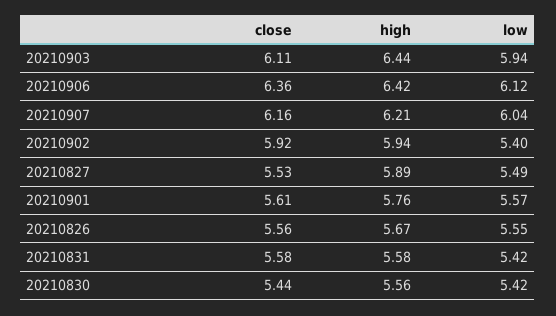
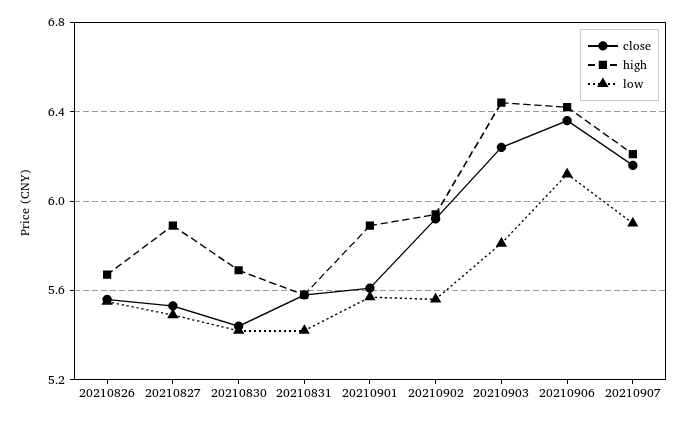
close, 20210903: 6.11 -> 6.25
low, 20210903: 5.94 -> 5.8
low, 20210907: 6.04 -> 5.9
low, 20210902: 5.4 -> 5.55
high, 20210901: 5.76 -> 5.9
high, 20210830: 5.56 -> 5.7

